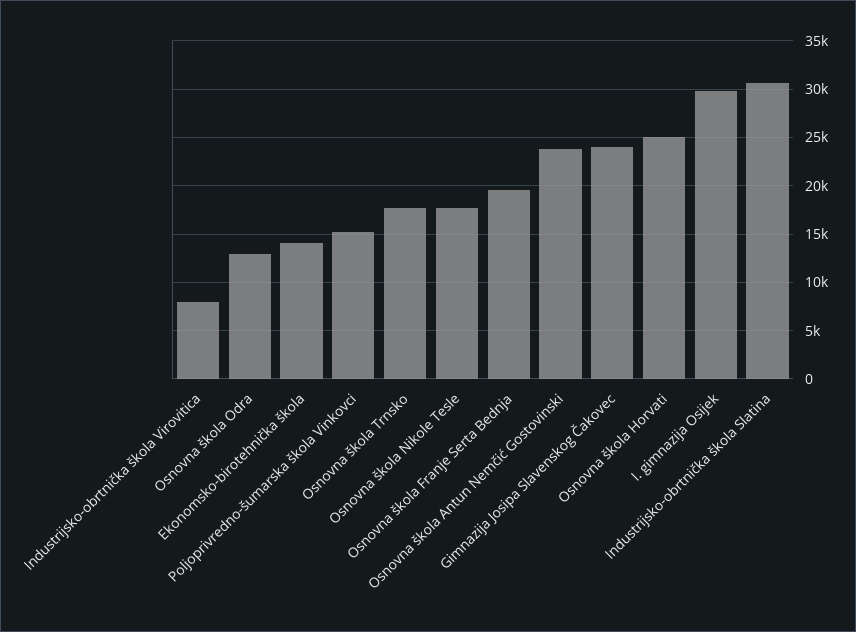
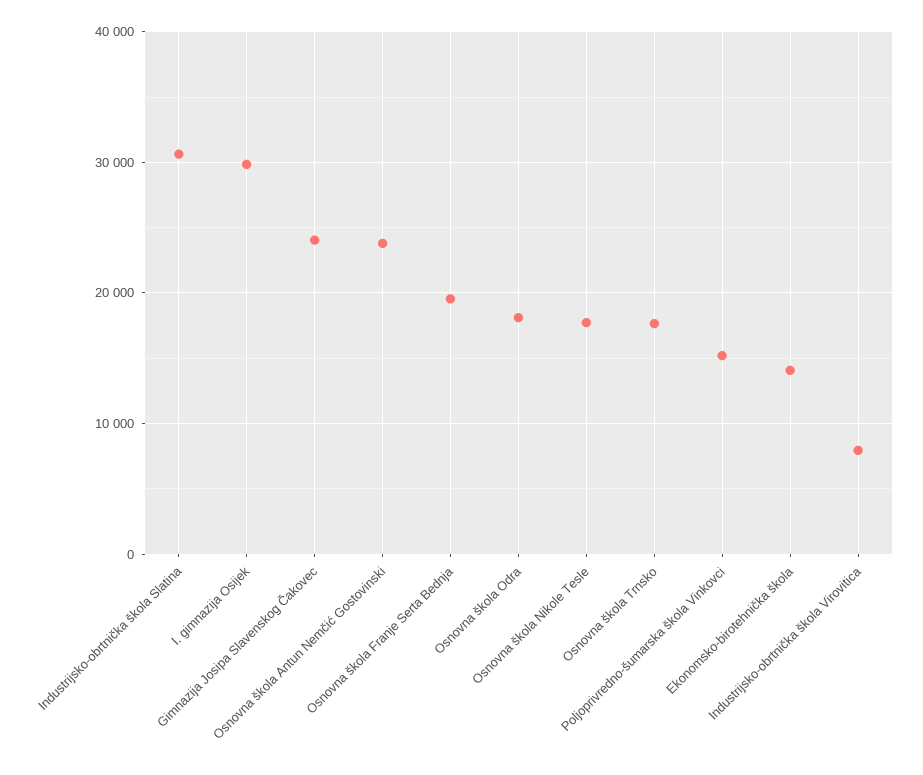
Osnovna škola Odra: 13000 -> 18000
Osnovna škola Horvati: 25000 -> none

